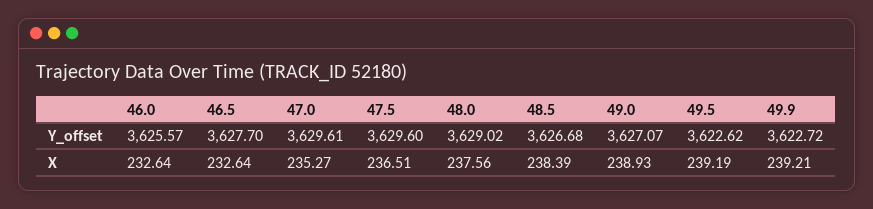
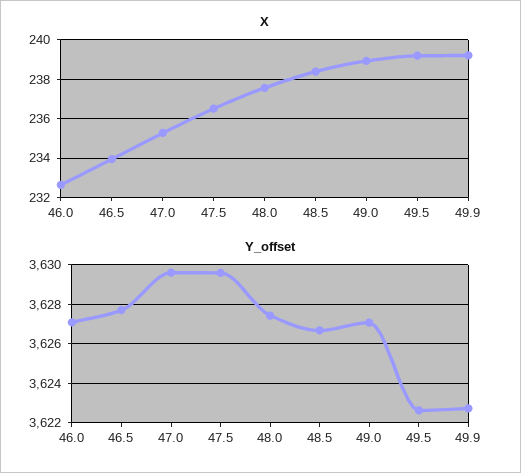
Y_offset, 46.0: 3625.57 -> 3627
Y_offset, 48.0: 3629.02 -> 3627.5
X, 46.5: 232.64 -> 234

